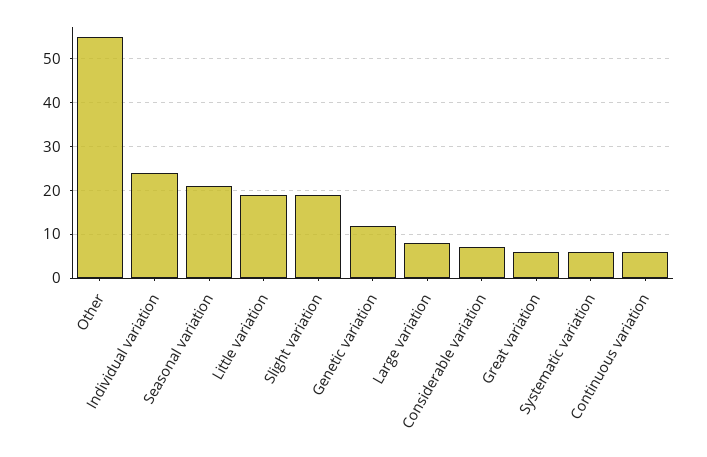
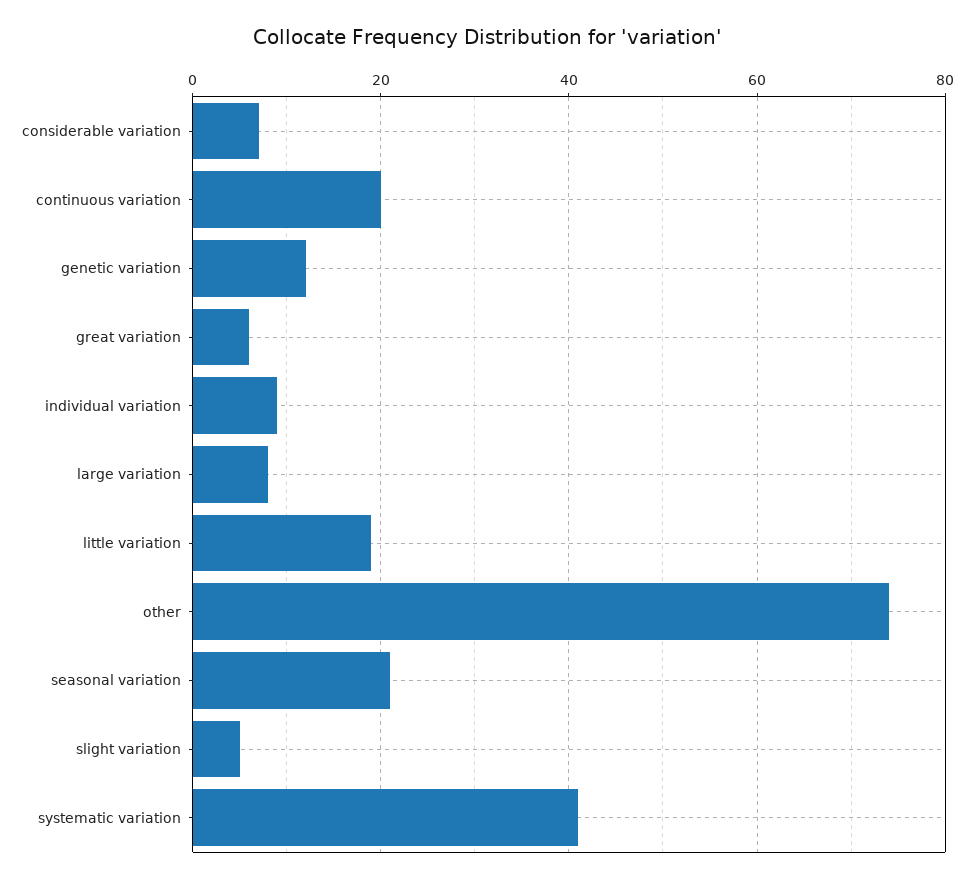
Other: 55 -> 75
Individual variation: 25 -> 10
Slight variation: 20 -> 5
Systematic variation: 5 -> 40
Continuous variation: 5 -> 20

